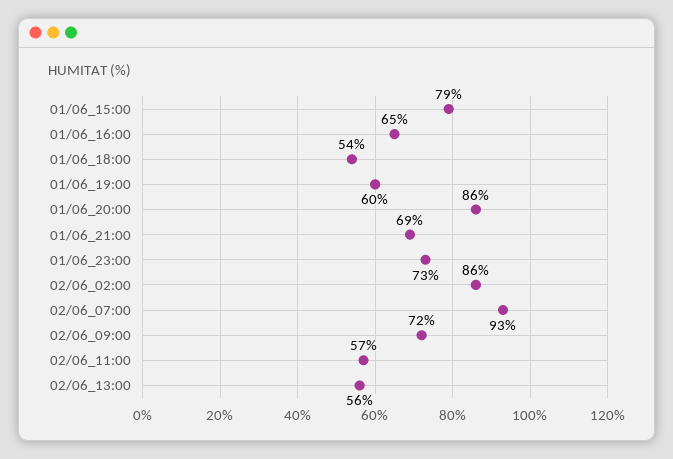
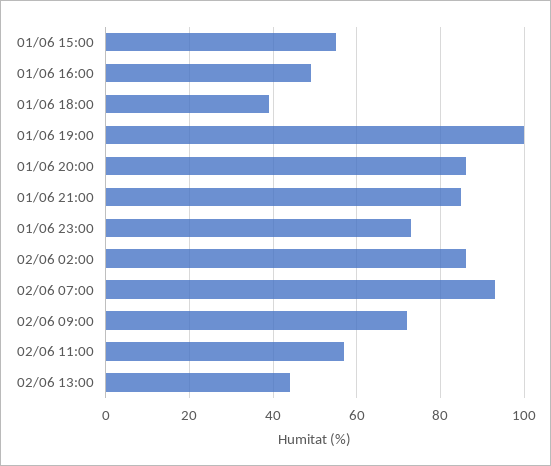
01/06_15:00: 79 -> 55
01/06_16:00: 65 -> 50
01/06_18:00: 54 -> 40
01/06_19:00: 60 -> 100
01/06_21:00: 69 -> 85
02/06_13:00: 56 -> 45

